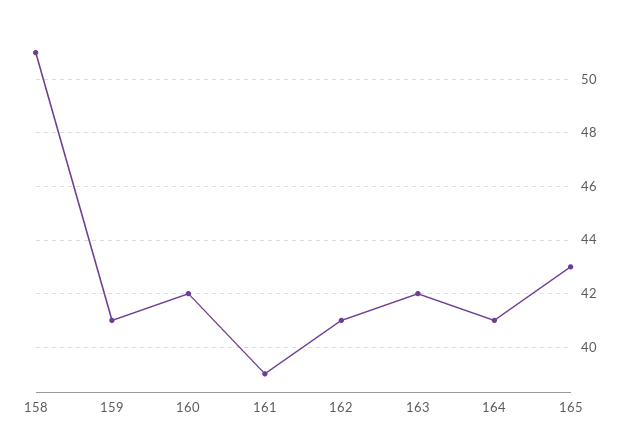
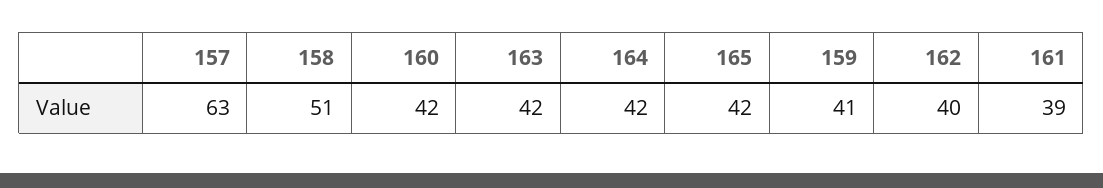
162: 41 -> 40
164: 41 -> 42
165: 43 -> 42
157: none -> 63

